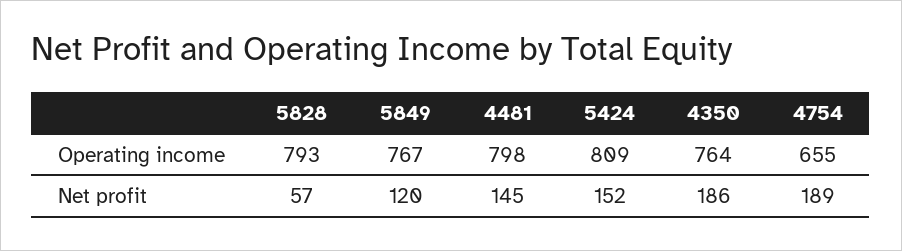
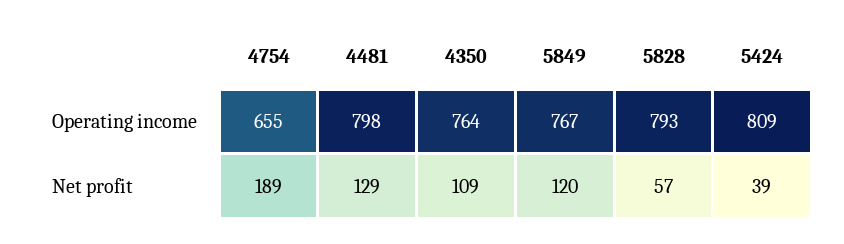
4481, Net profit: 145 -> 129
5424, Net profit: 152 -> 39
4350, Net profit: 186 -> 109

